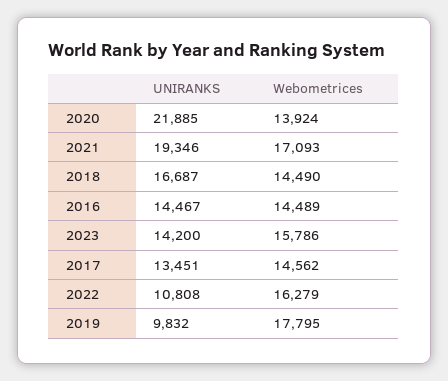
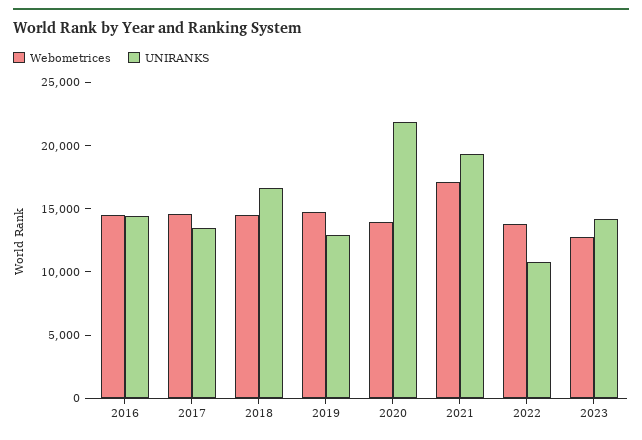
Webometrices, 2023: 15786 -> 13000
Webometrices, 2022: 16279 -> 14000
UNIRANKS, 2019: 9832 -> 13000
Webometrices, 2019: 17795 -> 15000

